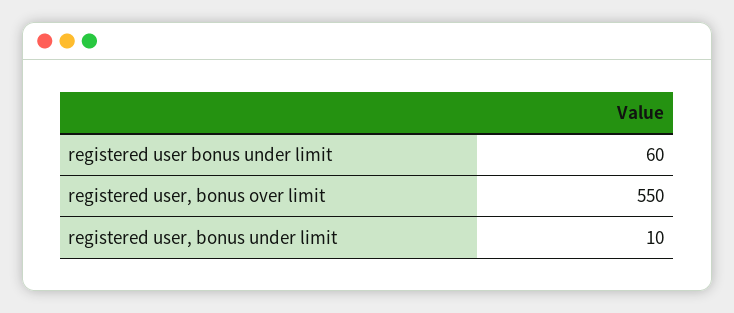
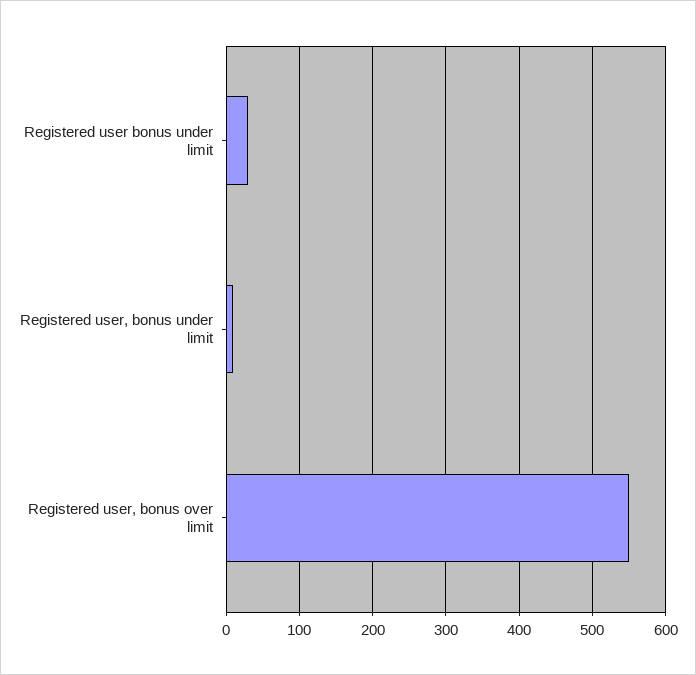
registered user bonus under limit: 60 -> 30

